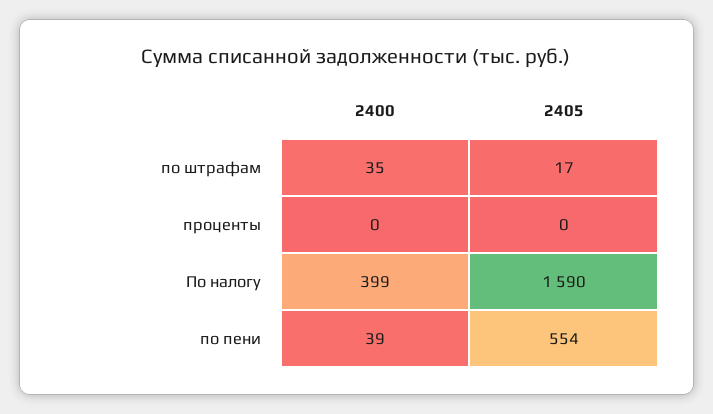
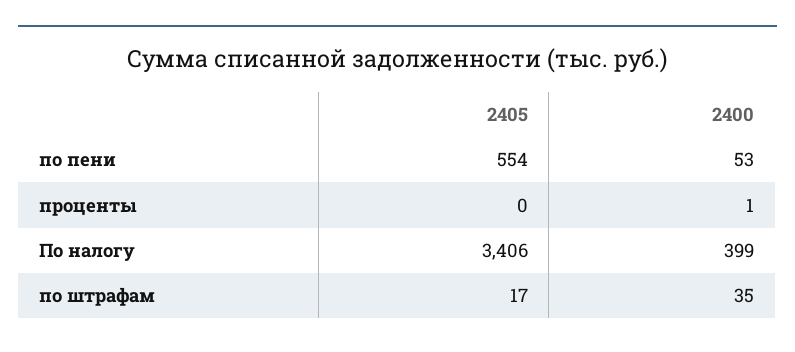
2400, проценты: 0 -> 1
2405, По налогу: 1590 -> 3406
2400, по пени: 39 -> 53

